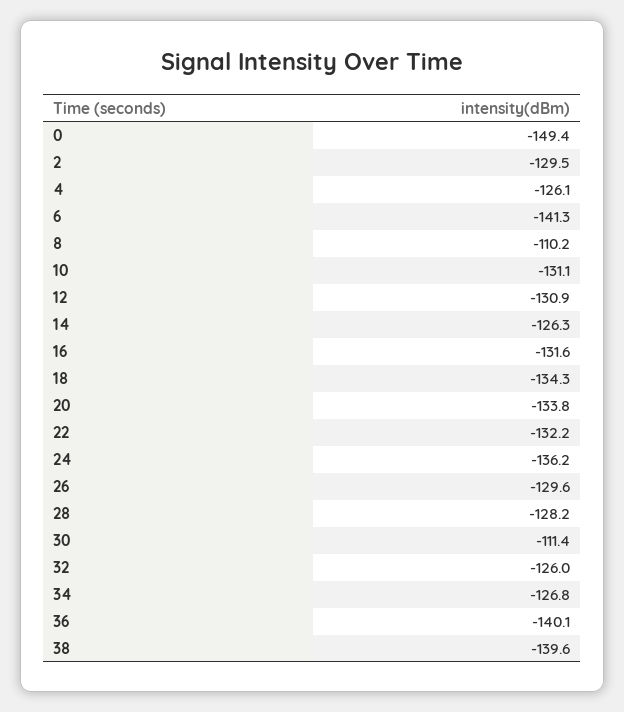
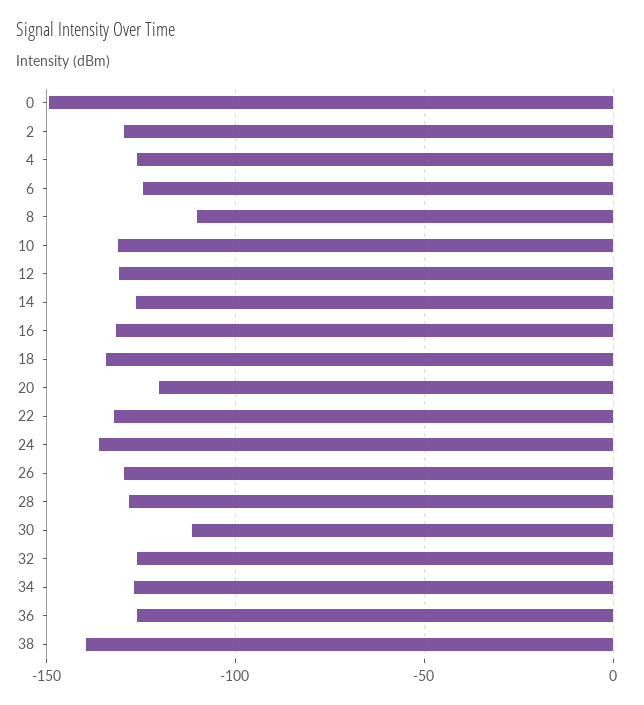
6: -141.3 -> -125
20: -133.8 -> -120
36: -140.1 -> -125

